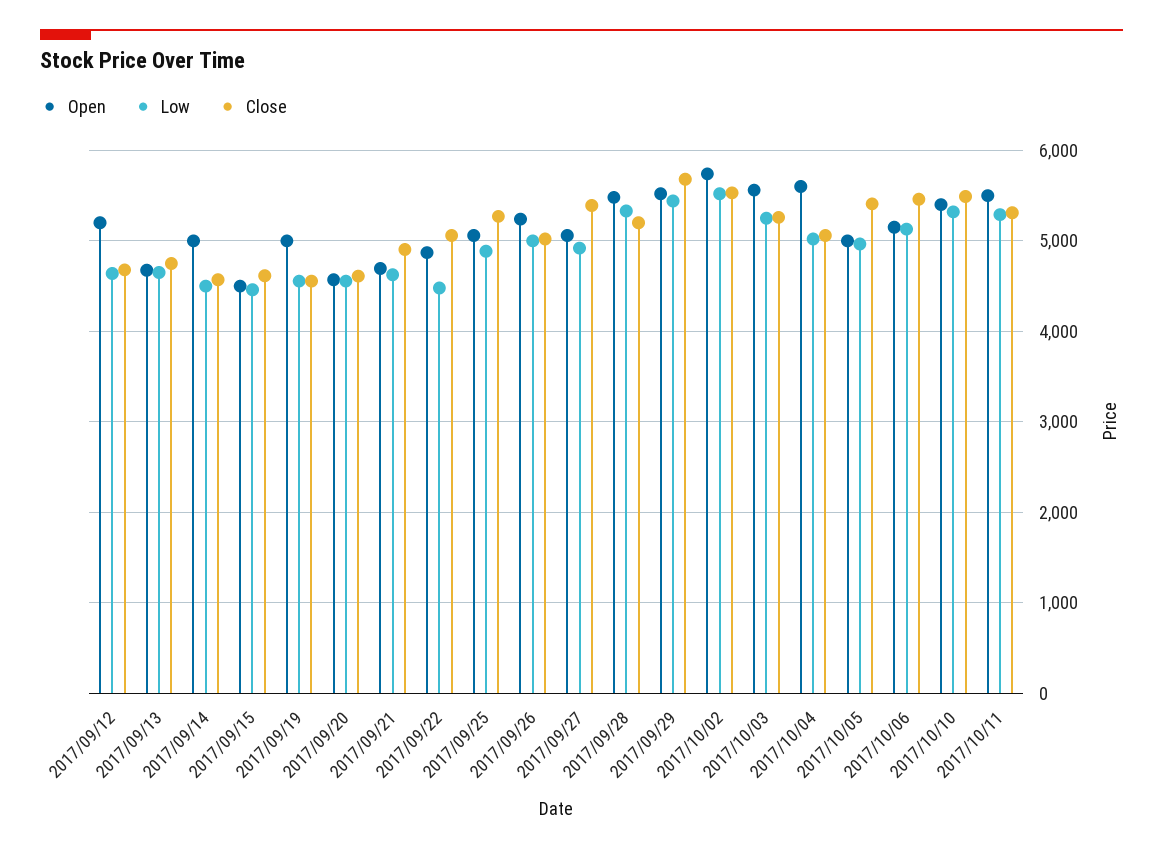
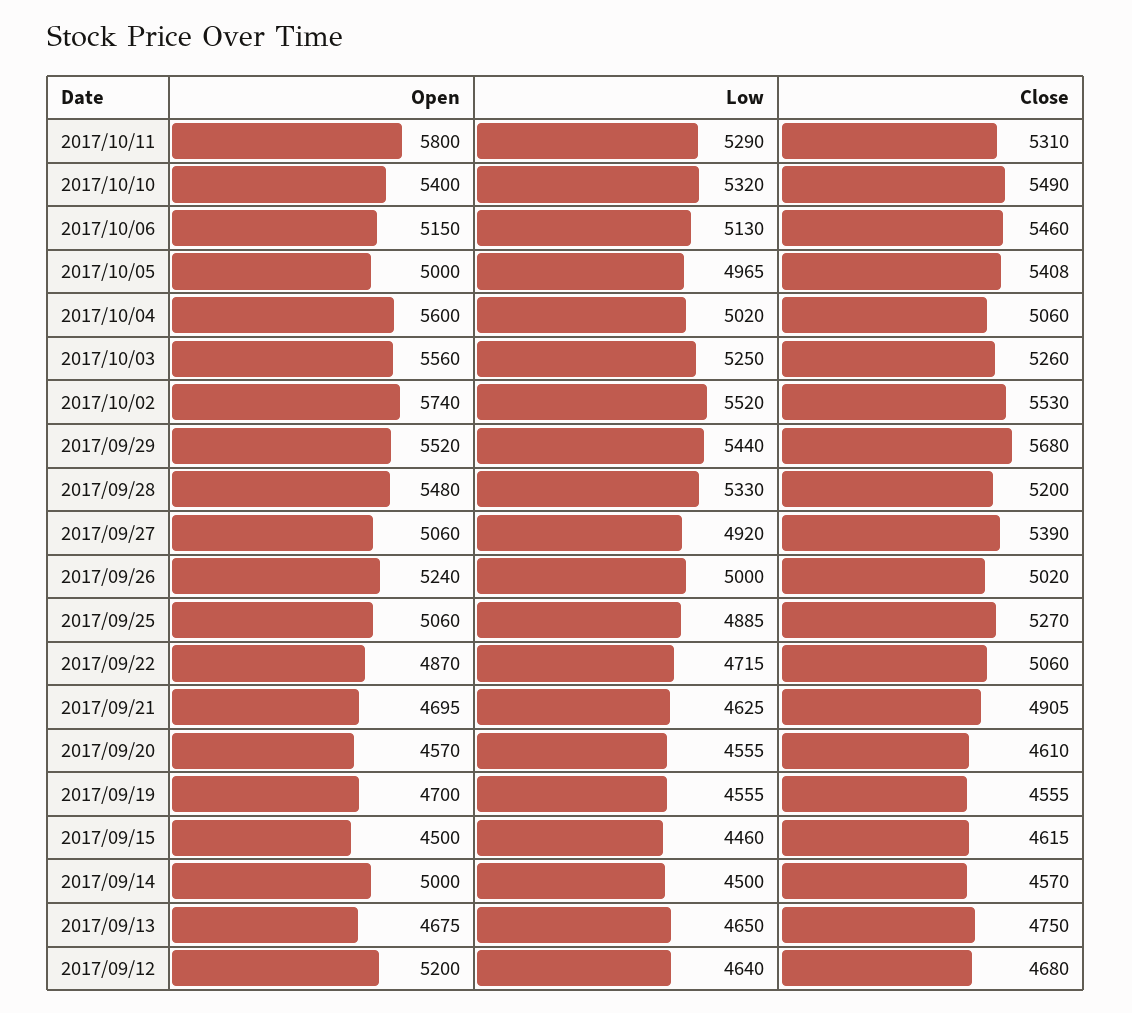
Open, 2017/09/19: 5000 -> 4700
Low, 2017/09/22: 4500 -> 4715
Open, 2017/10/11: 5500 -> 5800

